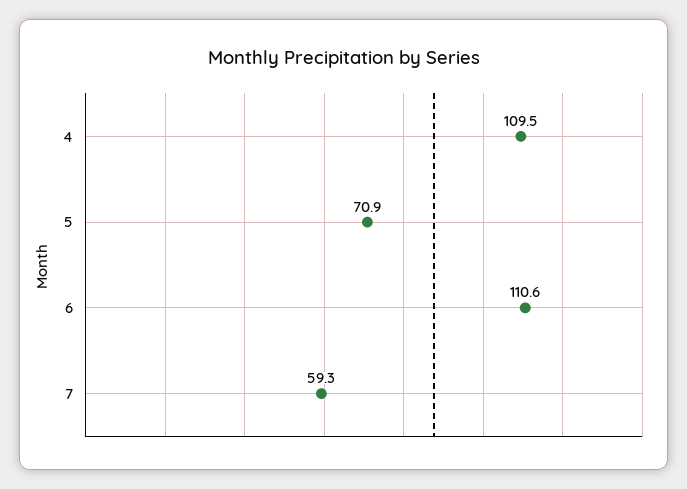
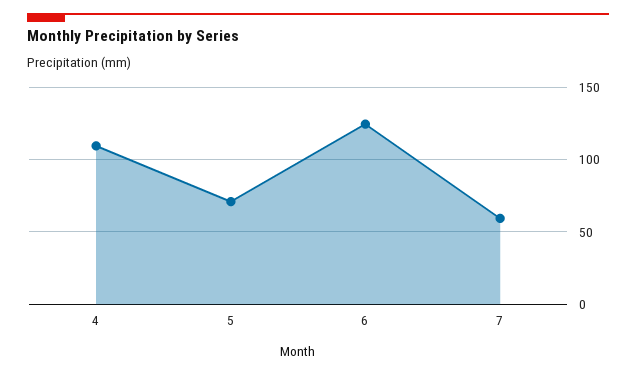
6: 110.6 -> 125

